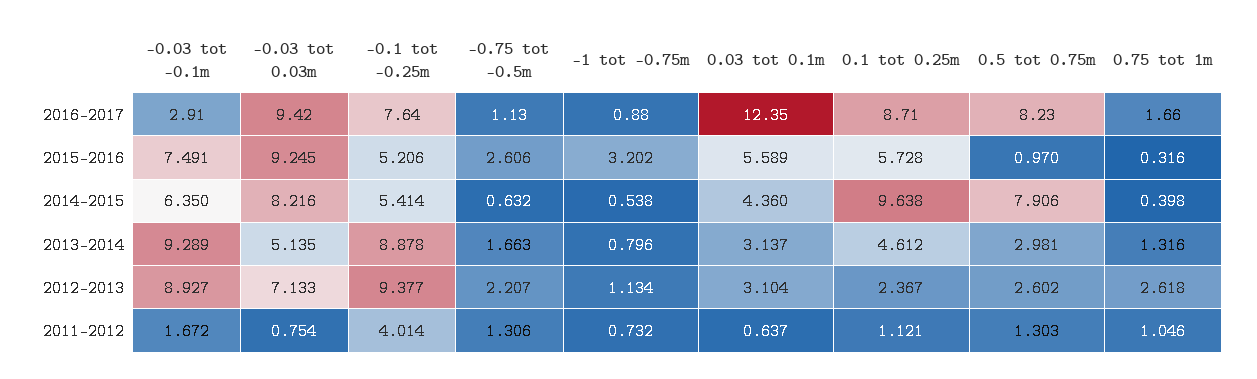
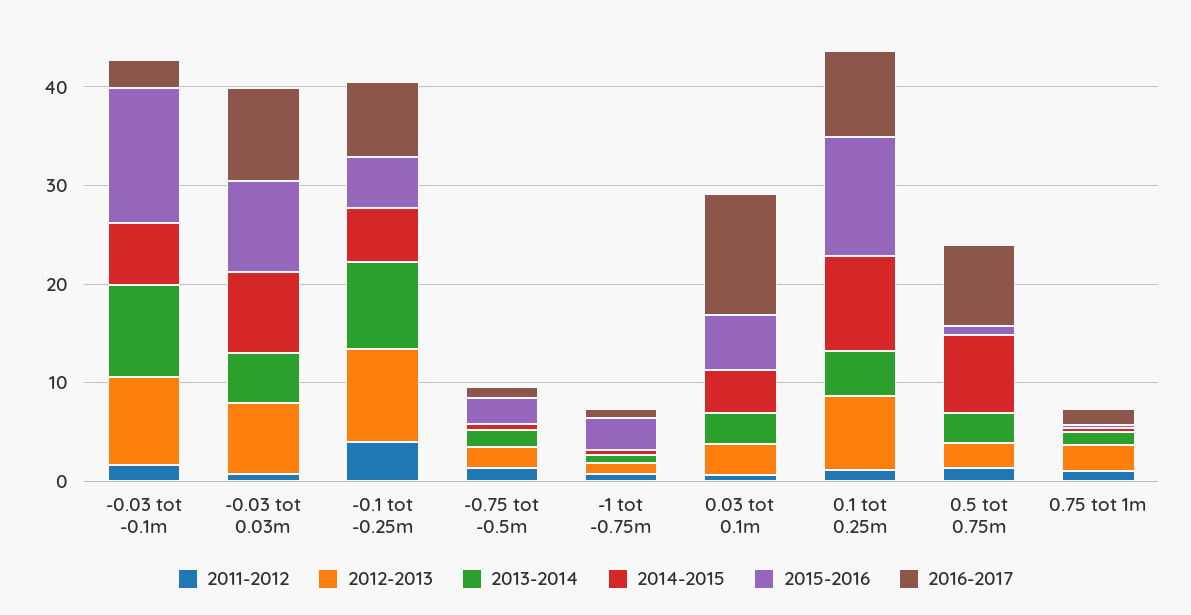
2015-2016, -0.03 tot -0.1m: 7.491 -> 14
2015-2016, 0.1 tot 0.25m: 5.728 -> 12
2012-2013, 0.1 tot 0.25m: 2.367 -> 8

